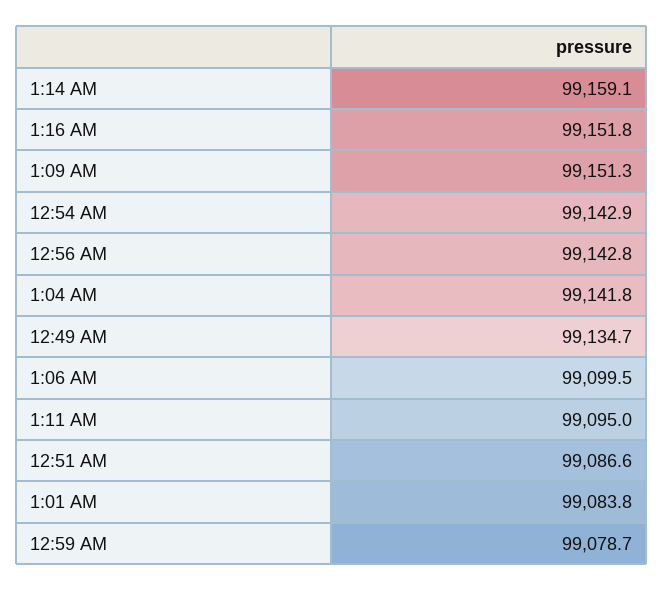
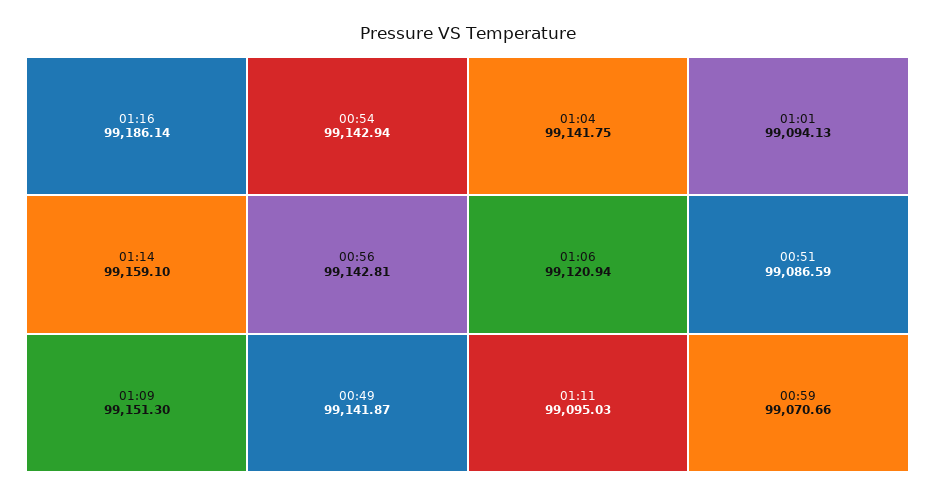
1:16 AM: 99151.8 -> 99186.14
12:49 AM: 99134.7 -> 99141.87
1:06 AM: 99099.5 -> 99120.94
1:01 AM: 99083.8 -> 99094.13
12:59 AM: 99078.7 -> 99070.66

